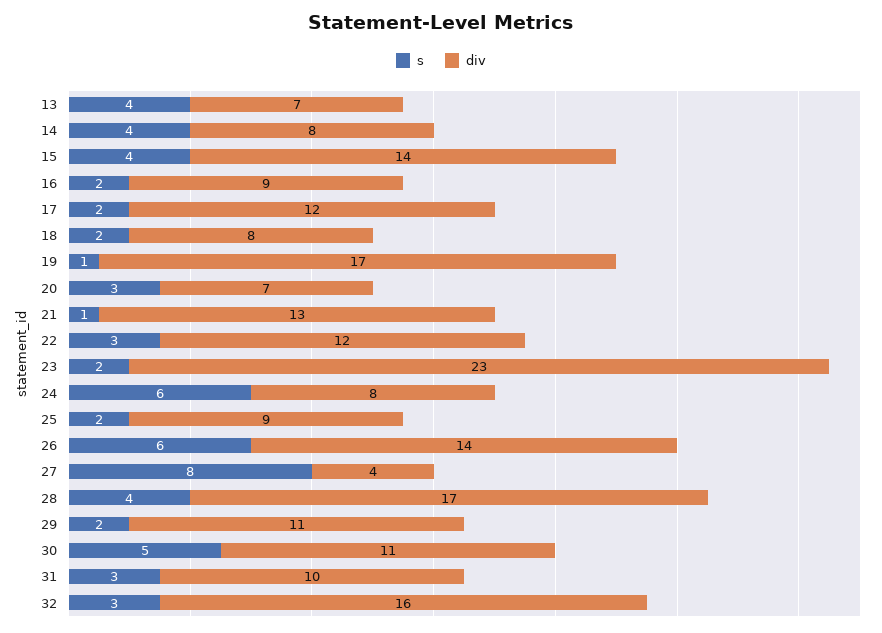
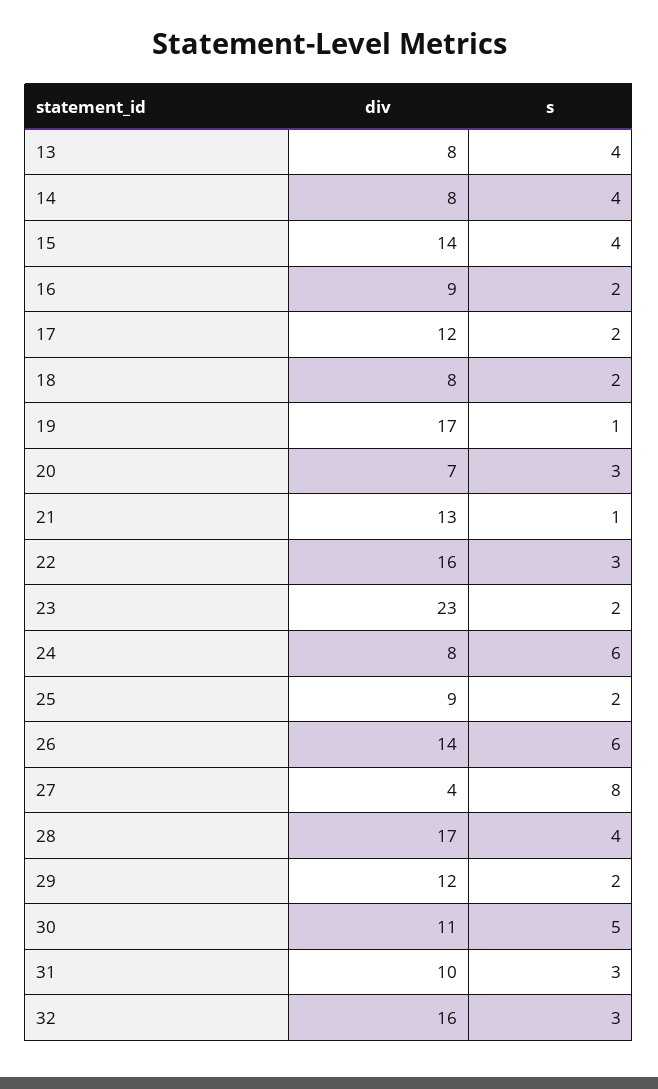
div, 13: 7 -> 8
div, 22: 12 -> 16
div, 29: 11 -> 12

